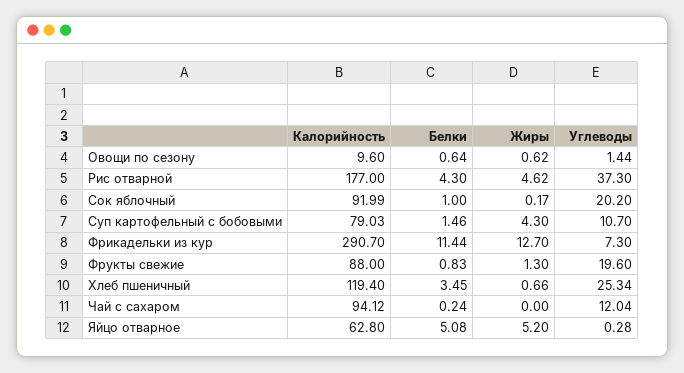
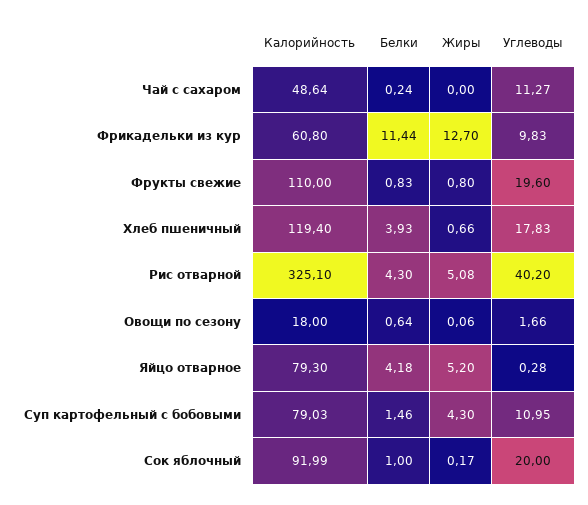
Калорийность, Овощи по сезону: 9.6 -> 18
Жиры, Овощи по сезону: 0.62 -> 0.06
Углеводы, Овощи по сезону: 1.44 -> 1.66
Калорийность, Рис отварной: 177 -> 325.1
Жиры, Рис отварной: 4.62 -> 5.08
Углеводы, Рис отварной: 37.3 -> 40.2
Углеводы, Сок яблочный: 20.2 -> 20
Углеводы, Суп картофельный с бобовыми: 10.7 -> 10.95
Калорийность, Фрикадельки из кур: 290.7 -> 60.8
Углеводы, Фрикадельки из кур: 7.3 -> 9.83
Калорийность, Фрукты свежие: 88 -> 110
Жиры, Фрукты свежие: 1.3 -> 0.8
Белки, Хлеб пшеничный: 3.45 -> 3.93
Углеводы, Хлеб пшеничный: 25.34 -> 17.83
Калорийность, Чай с сахаром: 94.12 -> 48.64
Углеводы, Чай с сахаром: 12.04 -> 11.27
Калорийность, Яйцо отварное: 62.8 -> 79.3
Белки, Яйцо отварное: 5.08 -> 4.18

